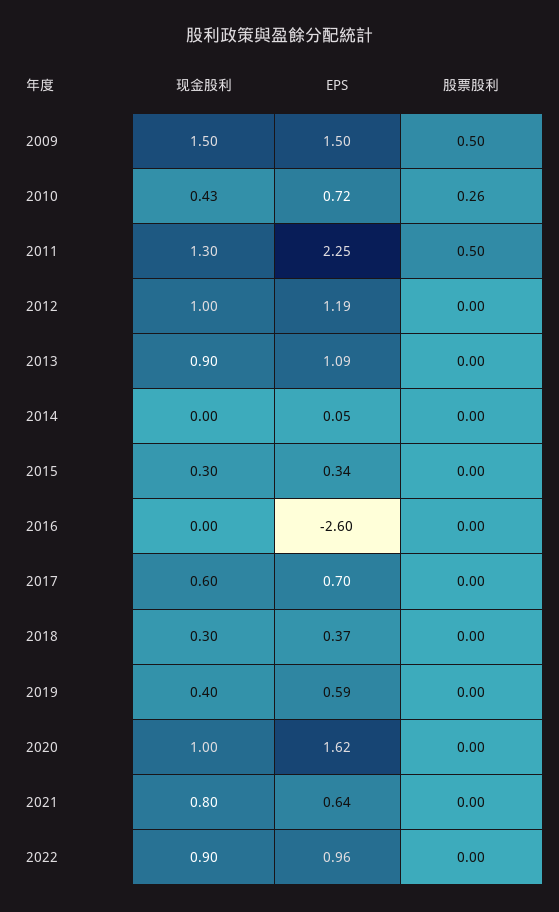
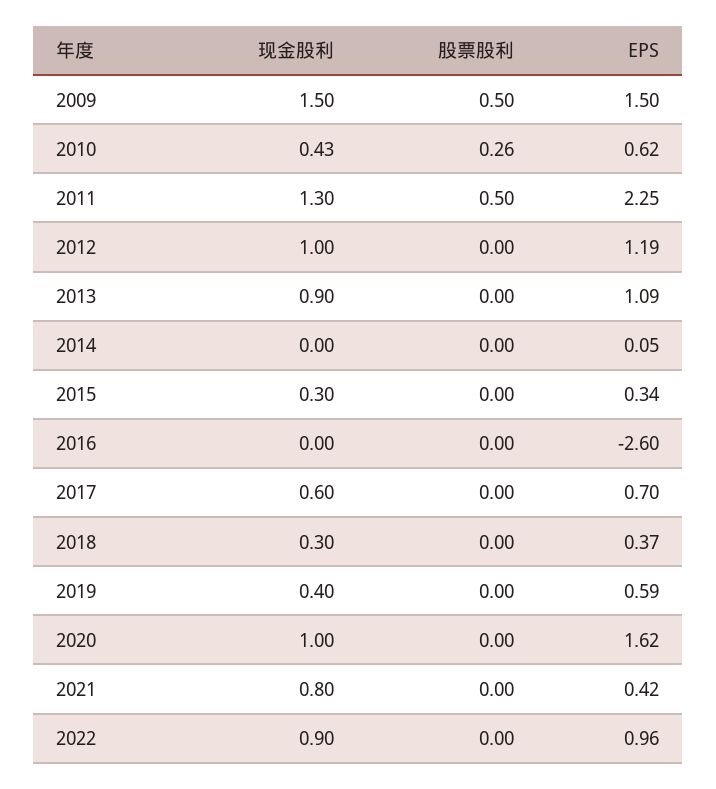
EPS, 2010: 0.72 -> 0.62
EPS, 2021: 0.64 -> 0.42

